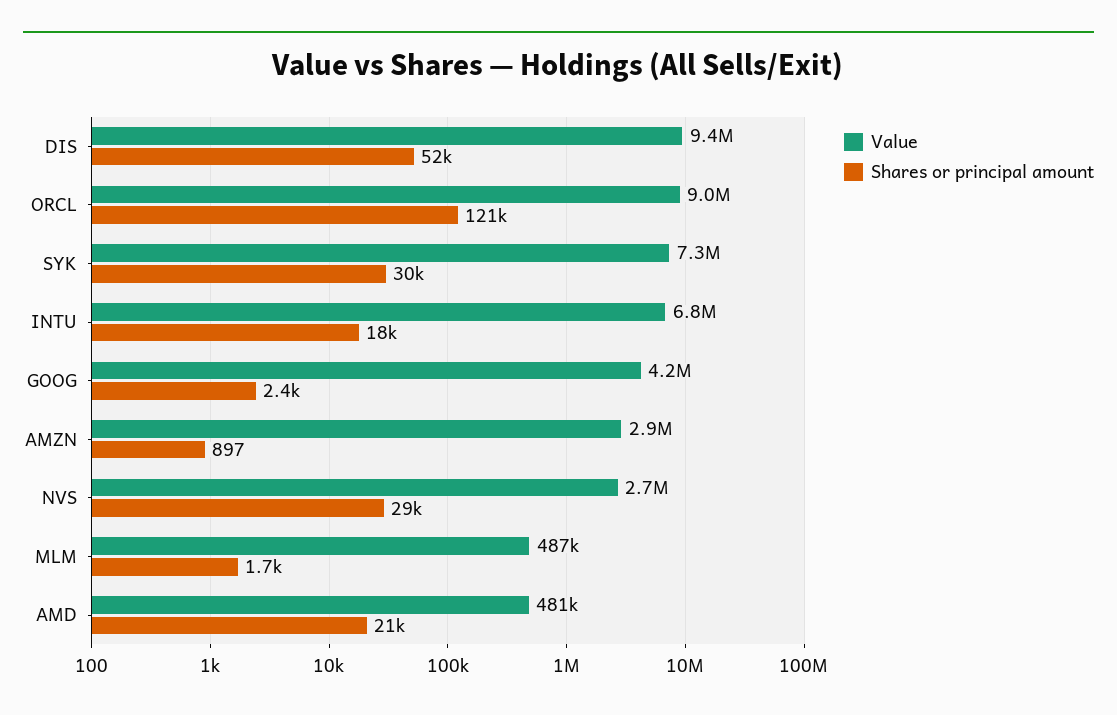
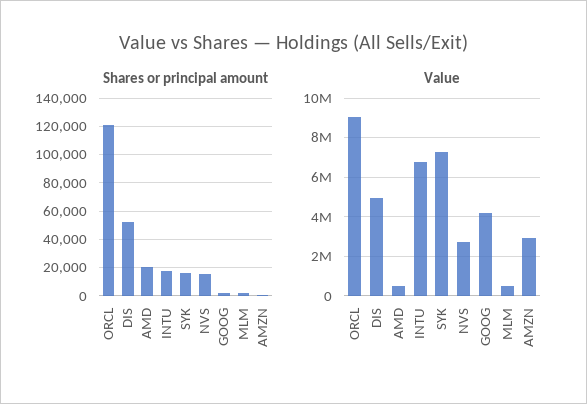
Value, DIS: 9400000 -> 5000000
Shares or principal amount, SYK: 30000 -> 15000
Shares or principal amount, NVS: 29000 -> 15000

